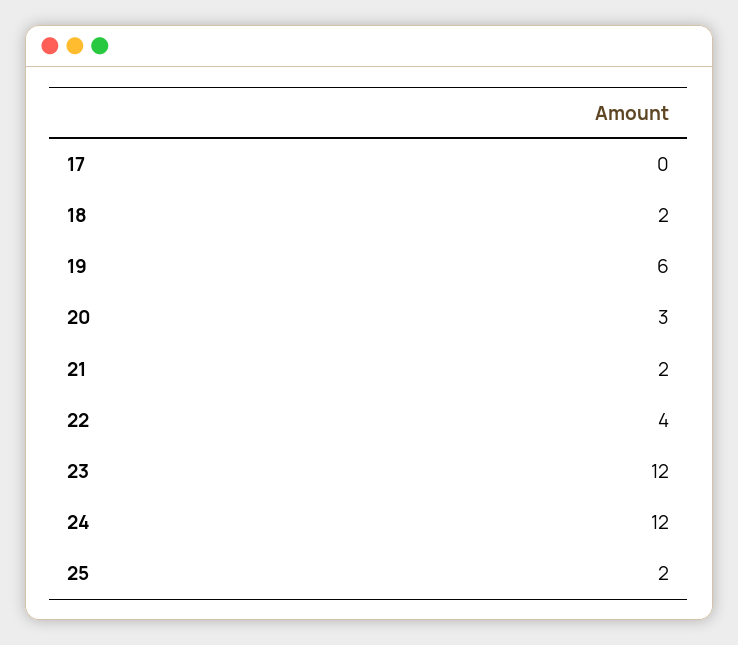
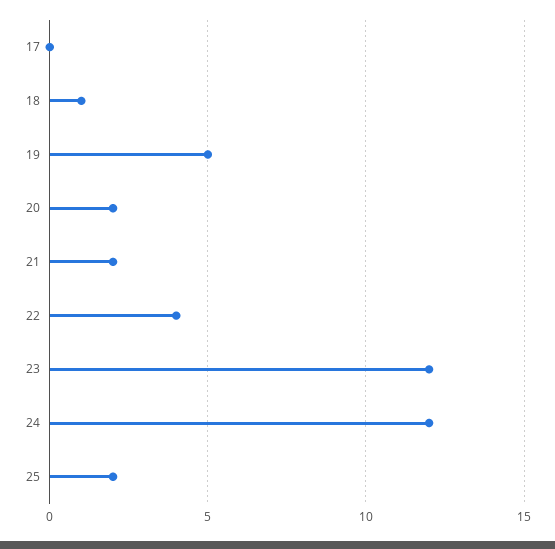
18: 2 -> 1
19: 6 -> 5
20: 3 -> 2

